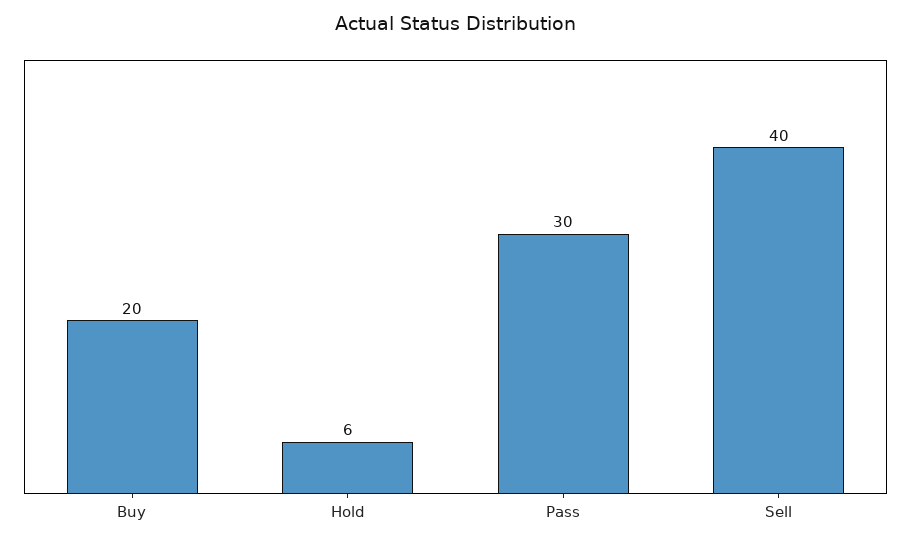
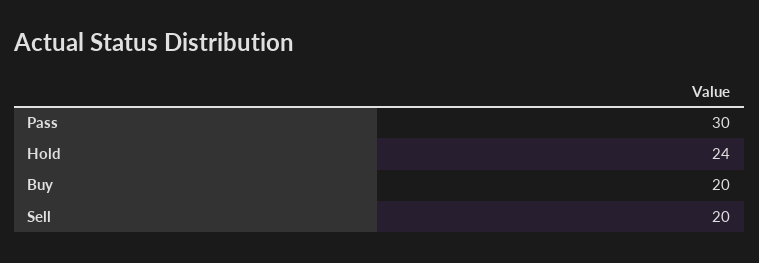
Hold: 6 -> 24
Sell: 40 -> 20

